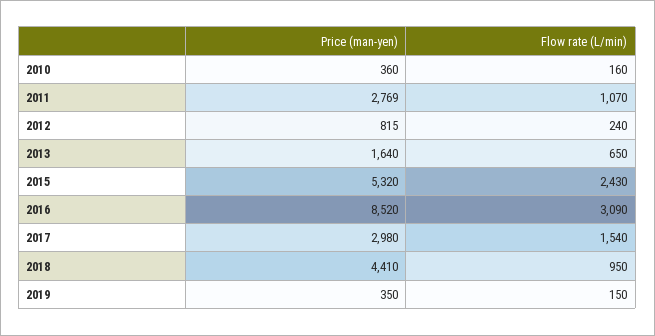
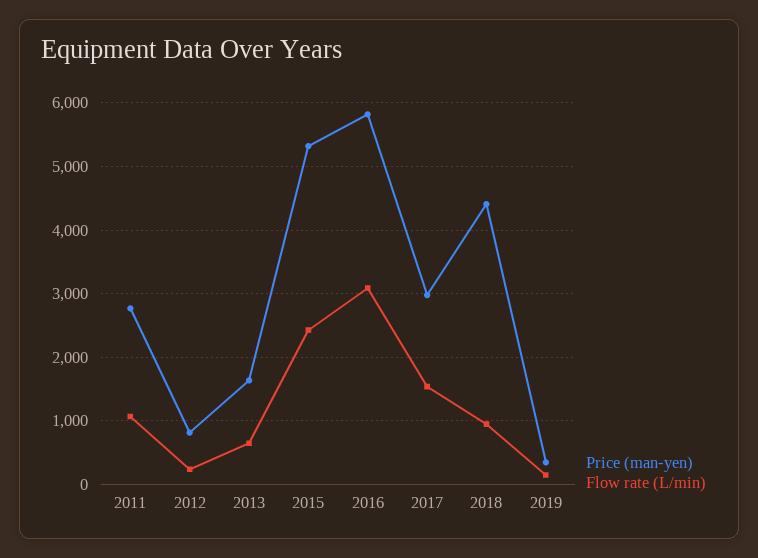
Price (man-yen), 2010: 360 -> none
Flow rate (L/min), 2010: 160 -> none
Price (man-yen), 2016: 8520 -> 5800

